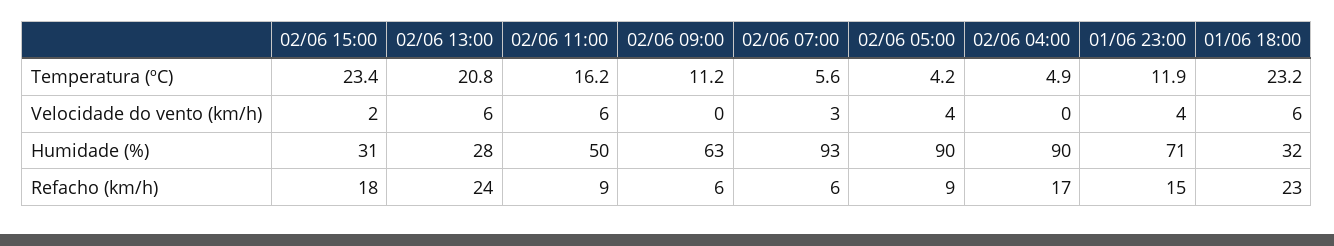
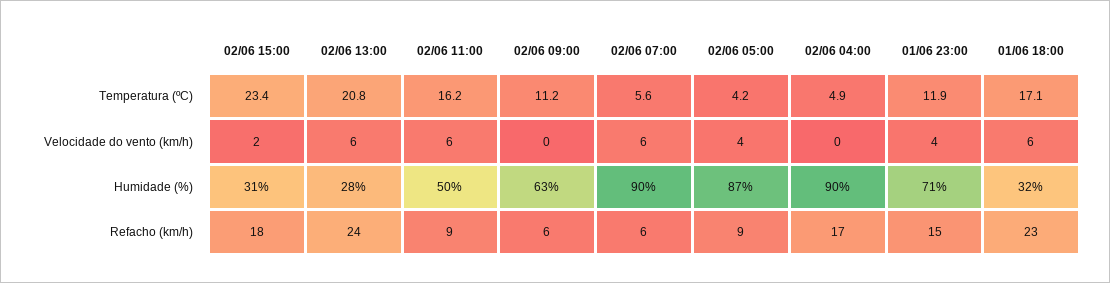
01/06 18:00, Temperatura (ºC): 23.2 -> 17.1
02/06 07:00, Velocidade do vento (km/h): 3 -> 6
02/06 07:00, Humidade (%): 93 -> 90
02/06 05:00, Humidade (%): 90 -> 87

